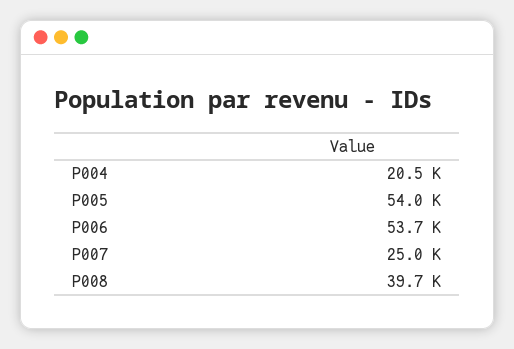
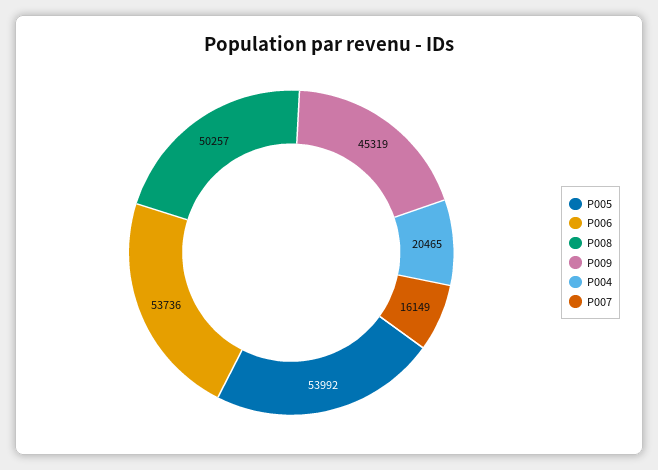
P007: 25000 -> 16149
P008: 39700 -> 50257
P009: none -> 45319

